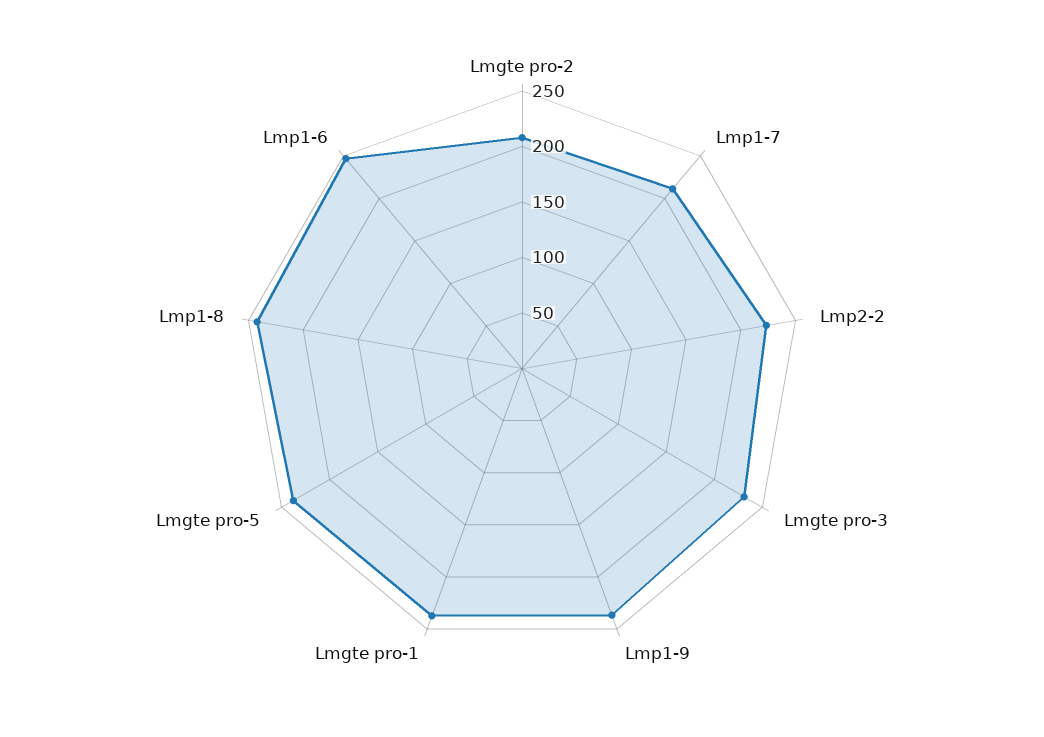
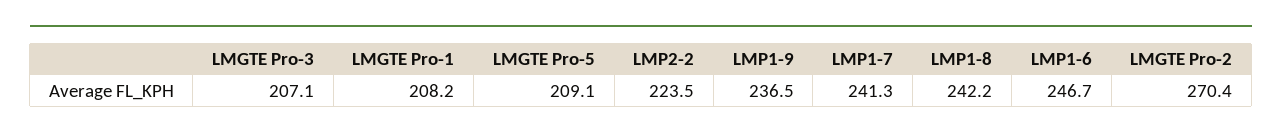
Lmgte pro-2: 210 -> 270.4
Lmp1-7: 210 -> 241.3
Lmgte pro-3: 230 -> 207.1
Lmgte pro-1: 240 -> 208.2
Lmgte pro-5: 240 -> 209.1

